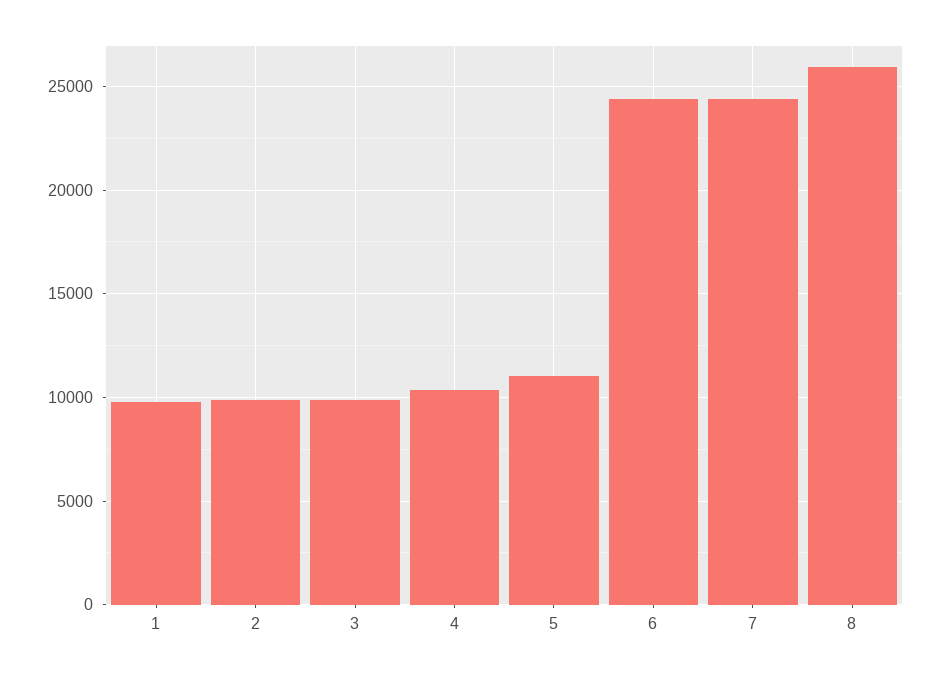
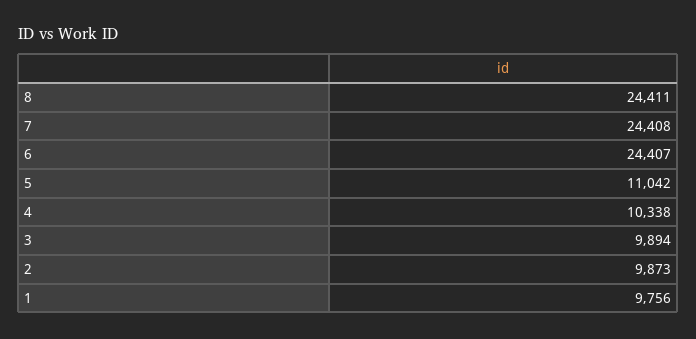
8: 26000 -> 24411

